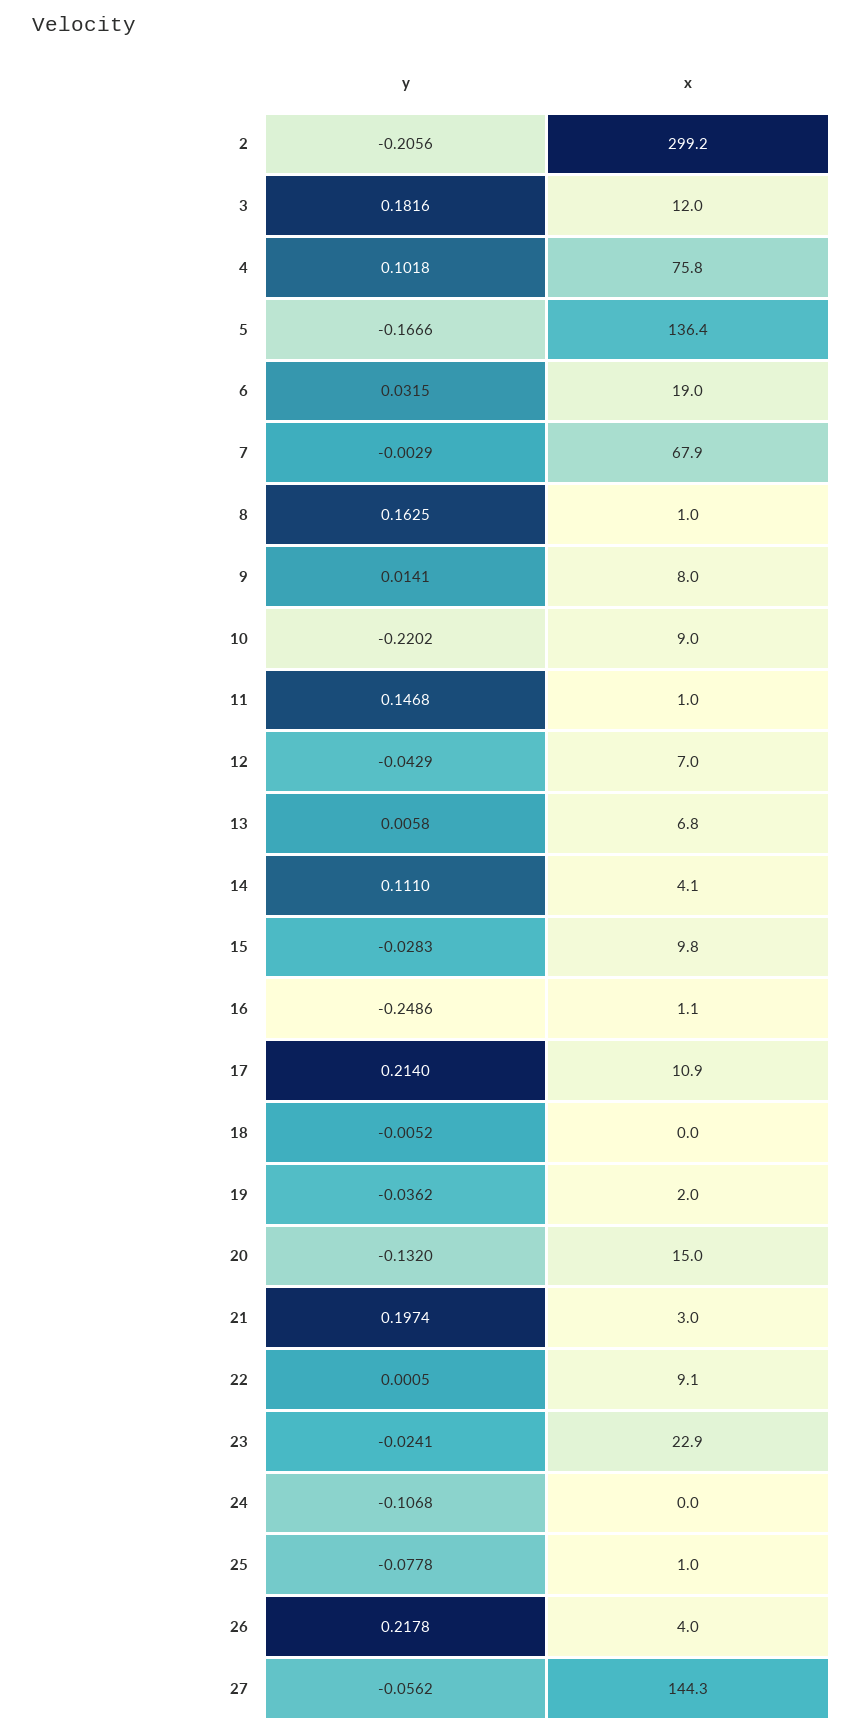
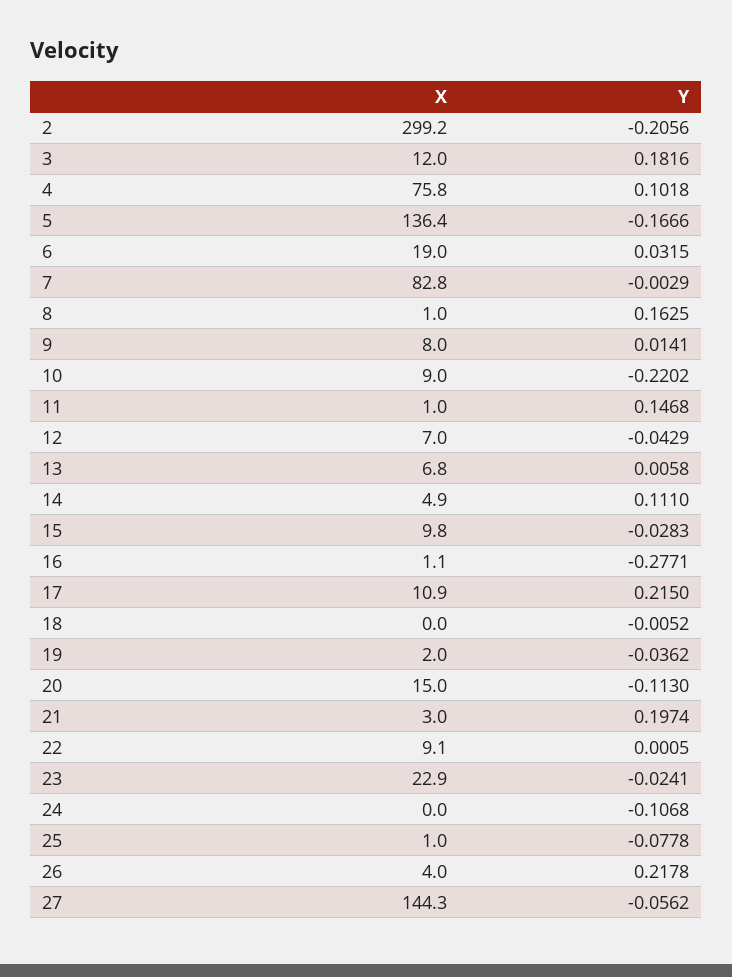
x, 7: 67.9 -> 82.8
x, 14: 4.1 -> 4.9
y, 16: -0.2486 -> -0.2771
y, 17: 0.214 -> 0.215
y, 20: -0.132 -> -0.113

